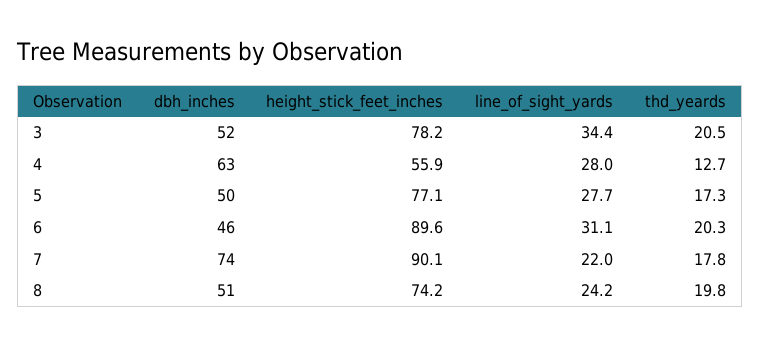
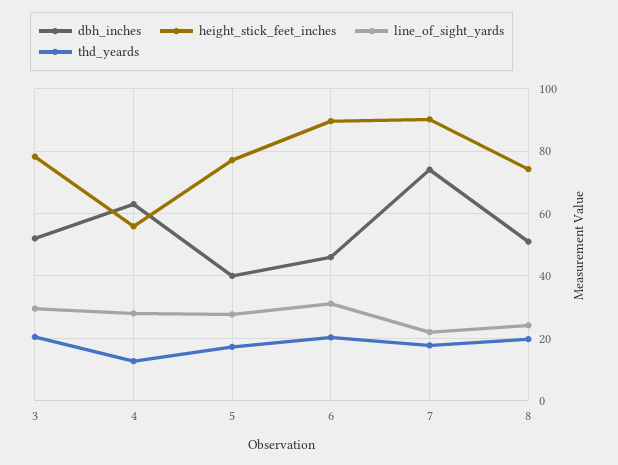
line_of_sight_yards, 3: 34.4 -> 30
dbh_inches, 5: 50 -> 40

